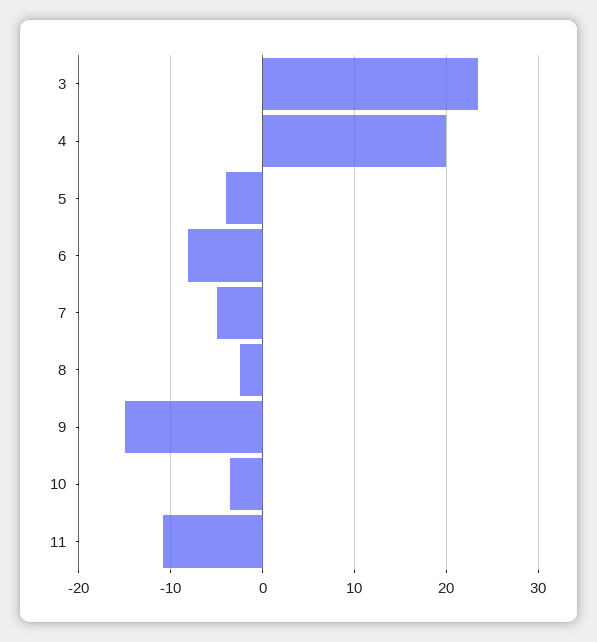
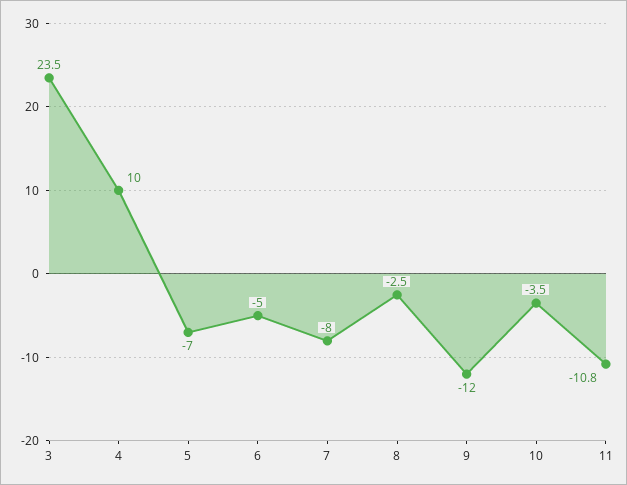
4: 20 -> 10
5: -4 -> -7
6: -8 -> -5
7: -5 -> -8
9: -15 -> -12

